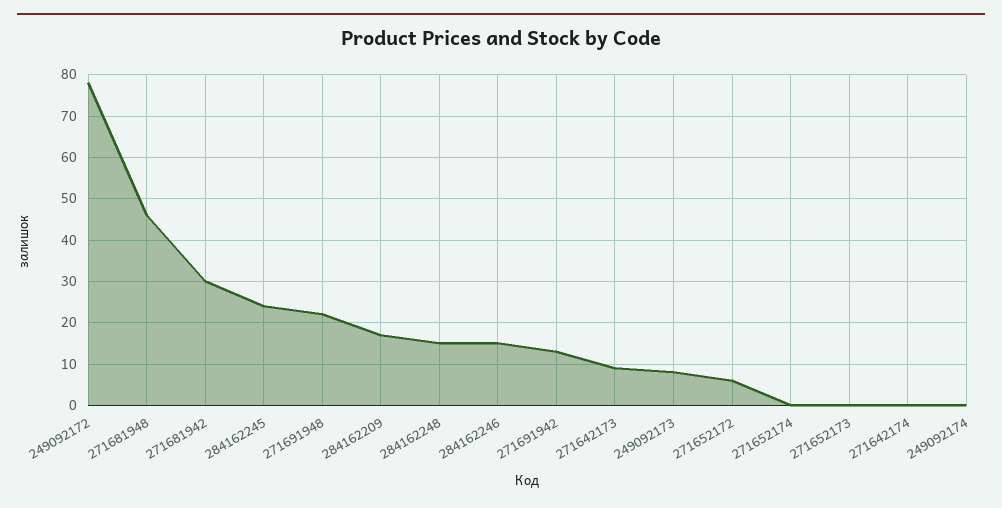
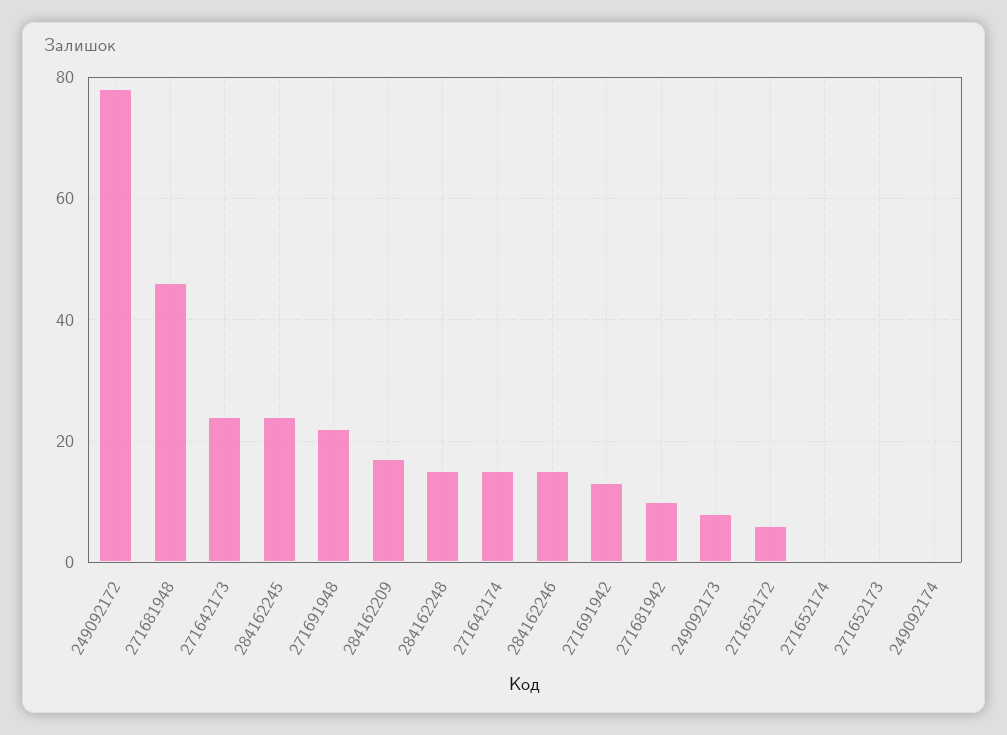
271681942: 30 -> 10
271642173: 10 -> 25
271642174: 0 -> 15

